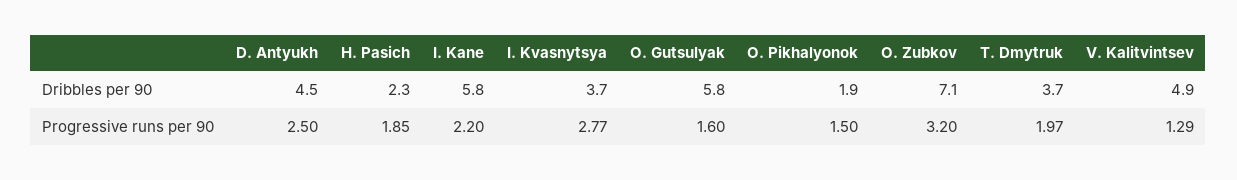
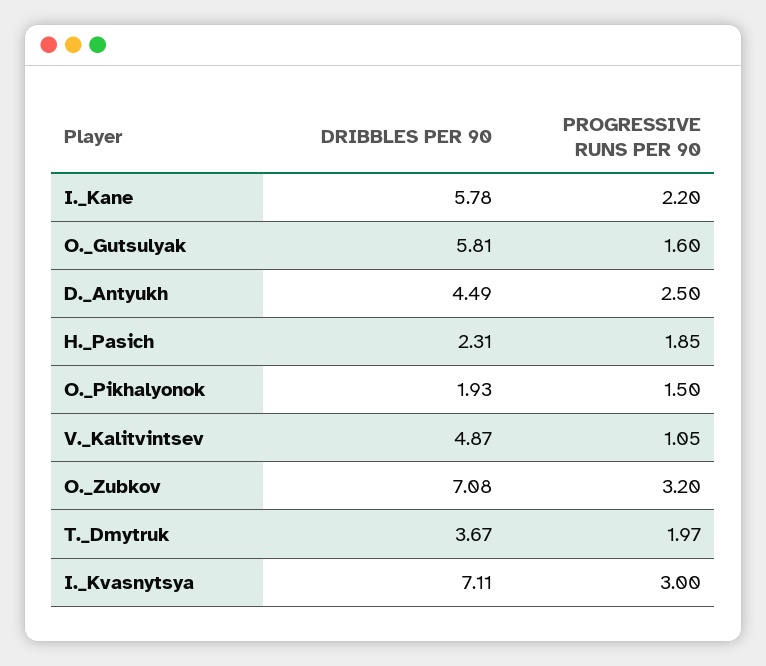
I. Kvasnytsya, Dribbles per 90: 3.7 -> 7.11
I. Kvasnytsya, Progressive runs per 90: 2.77 -> 3
V. Kalitvintsev, Progressive runs per 90: 1.29 -> 1.05

